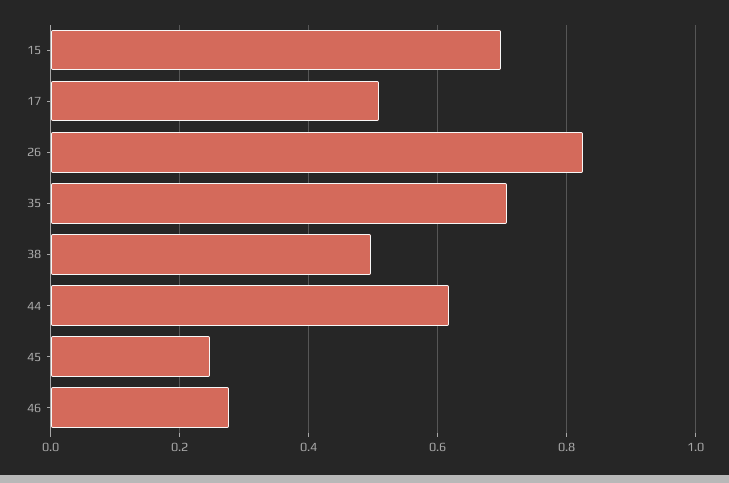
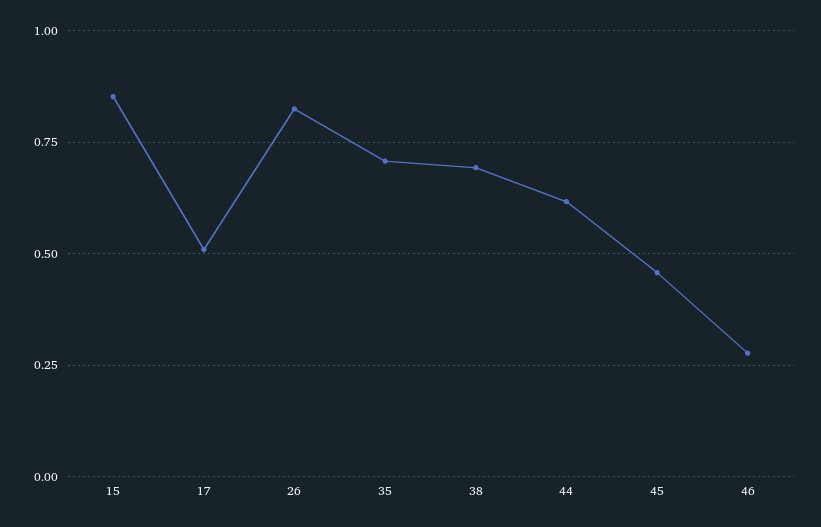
15: 0.7 -> 0.85
38: 0.5 -> 0.7
45: 0.24 -> 0.45

